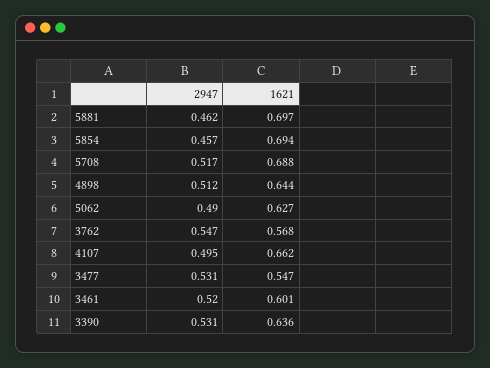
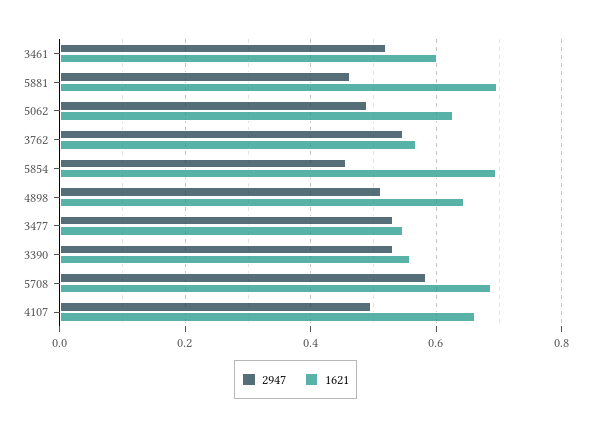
2947, 5708: 0.517 -> 0.58
1621, 3390: 0.636 -> 0.56

